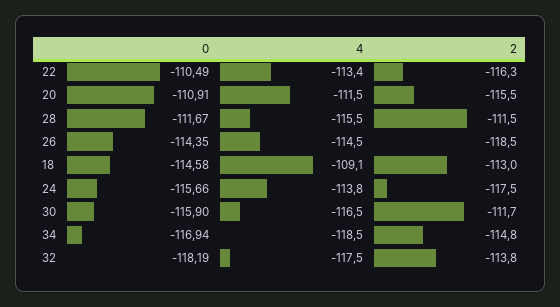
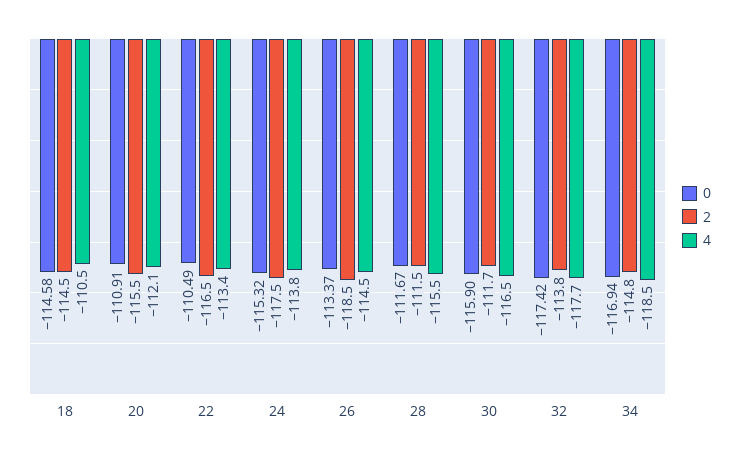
2, 22: -116.3 -> -116.5
4, 20: -111.5 -> -112.1
0, 26: -114.35 -> -113.37
4, 18: -109.1 -> -110.5
2, 18: -113 -> -114.5
0, 24: -115.66 -> -115.32
0, 32: -118.19 -> -117.42
4, 32: -117.5 -> -117.7

